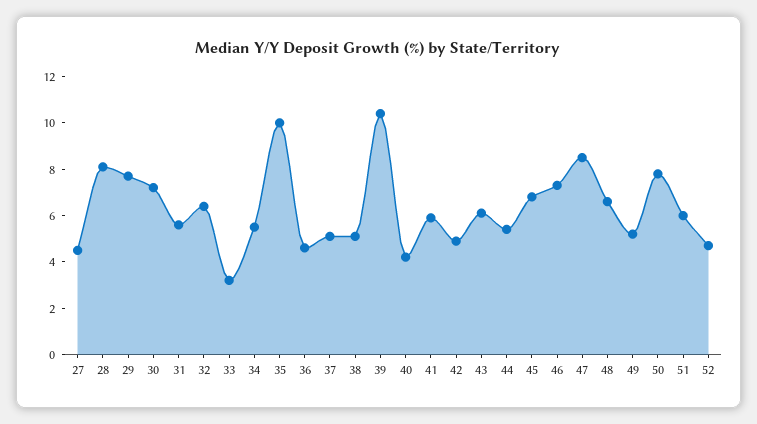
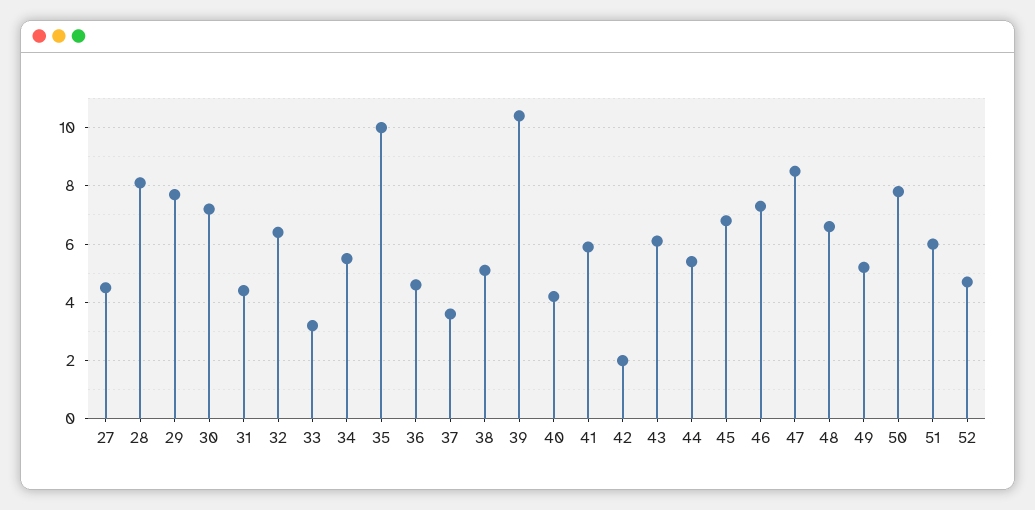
31: 5.5 -> 4.5
37: 5 -> 3.5
42: 5 -> 2

